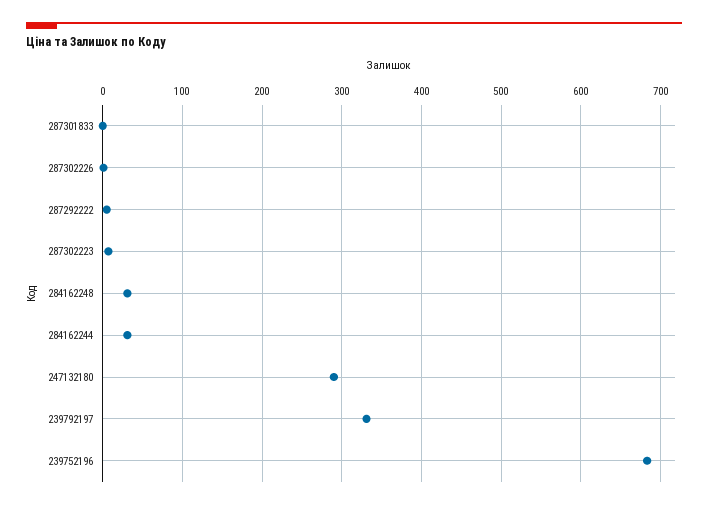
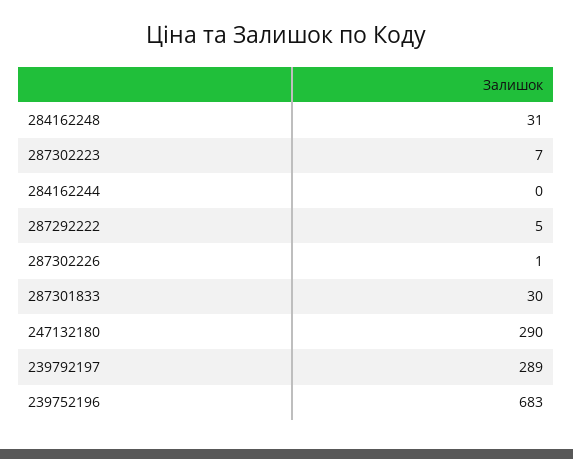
287301833: 0 -> 30
284162244: 30 -> 0
239792197: 330 -> 289

